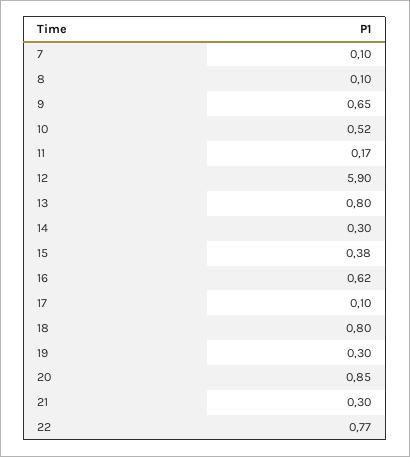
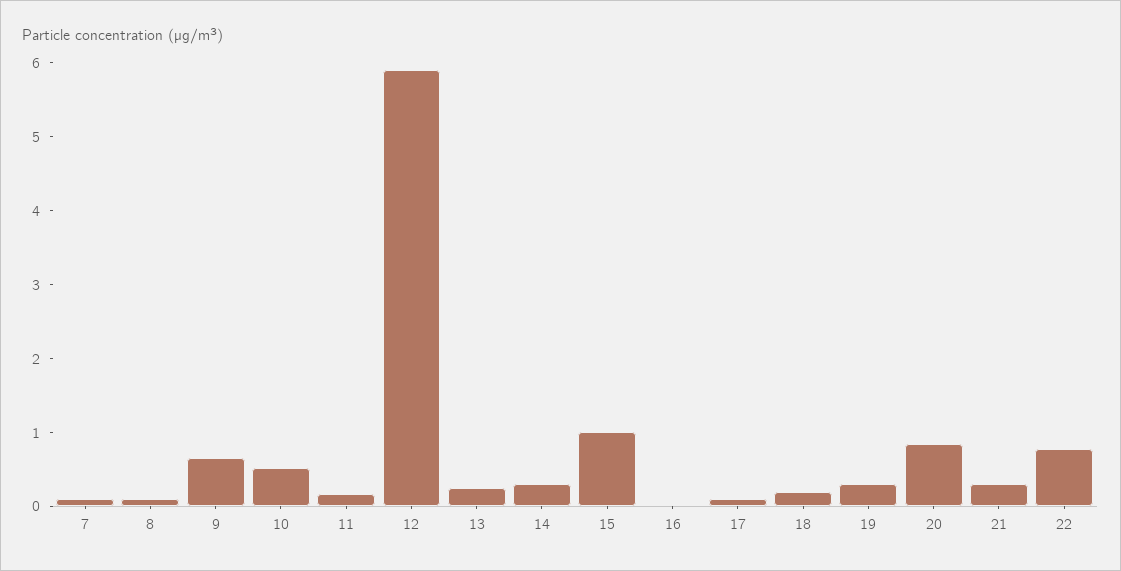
13: 0.8 -> 0.2
15: 0.38 -> 1
16: 0.62 -> 0
18: 0.8 -> 0.2

